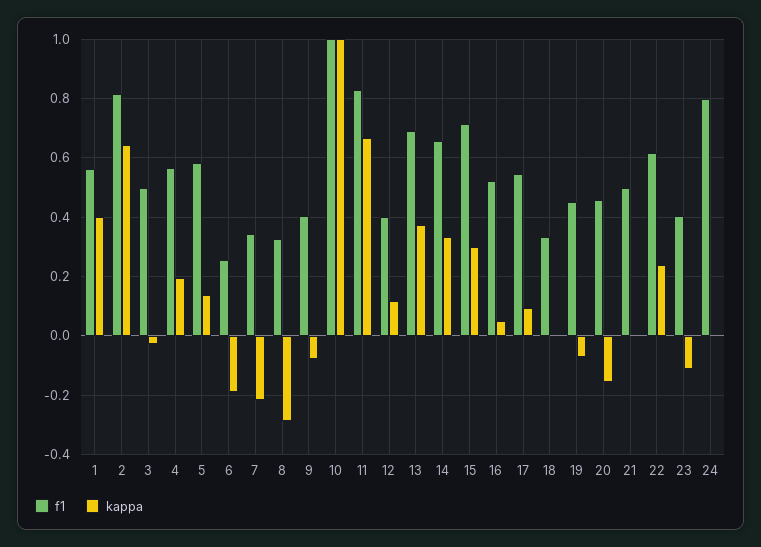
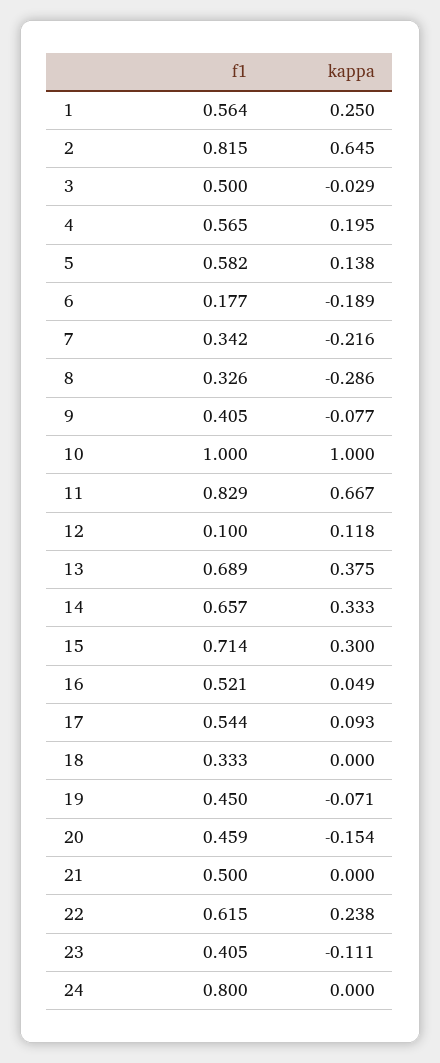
kappa, 1: 0.4 -> 0.25
f1, 6: 0.25 -> 0.177
f1, 12: 0.4 -> 0.1

